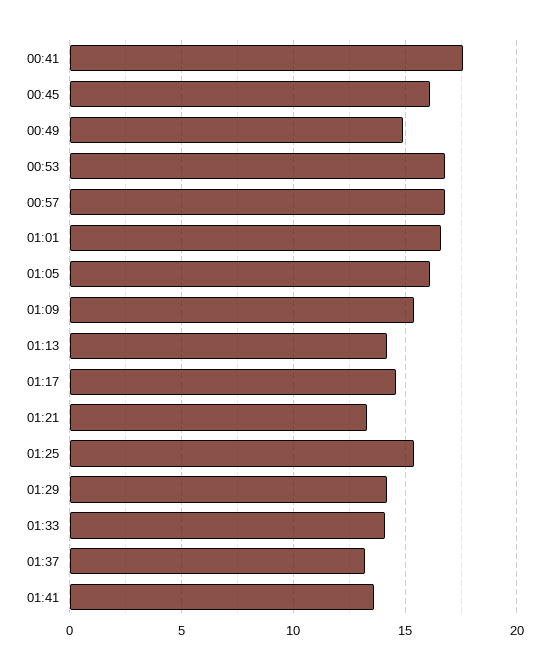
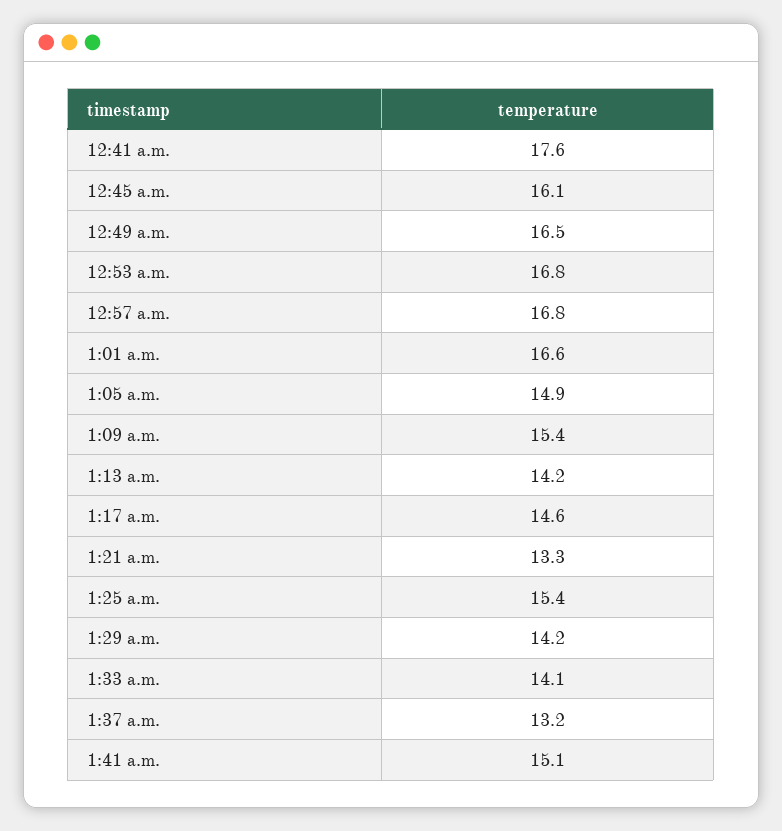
00:49: 15 -> 16.5
01:05: 16 -> 14.9
01:41: 13.5 -> 15.1

